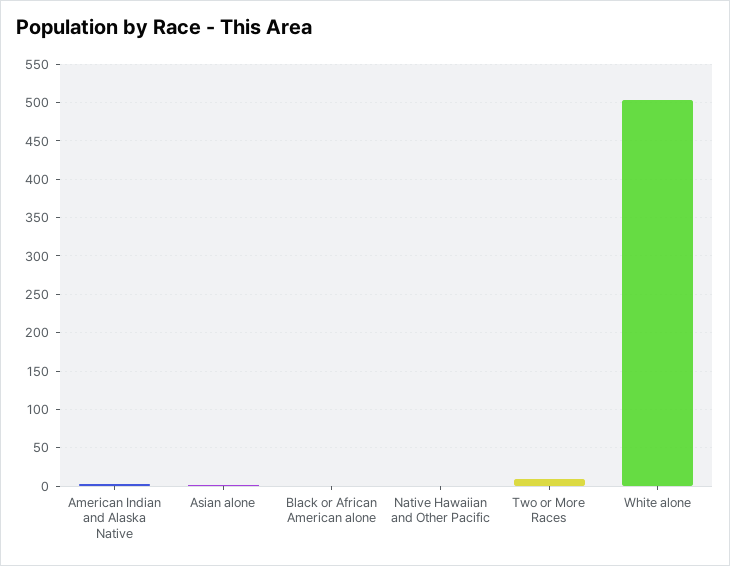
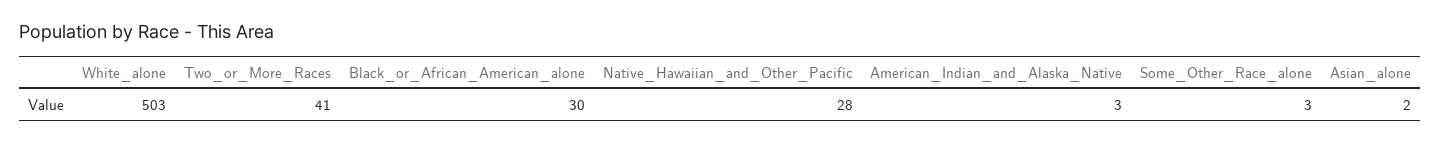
Black or African American alone: 0 -> 30
Native Hawaiian and Other Pacific: 0 -> 28
Two or More Races: 10 -> 41
Some_Other_Race_alone: none -> 3

